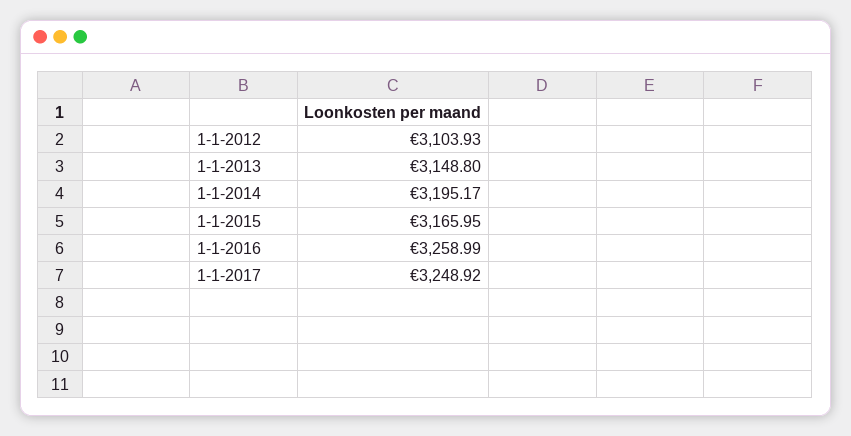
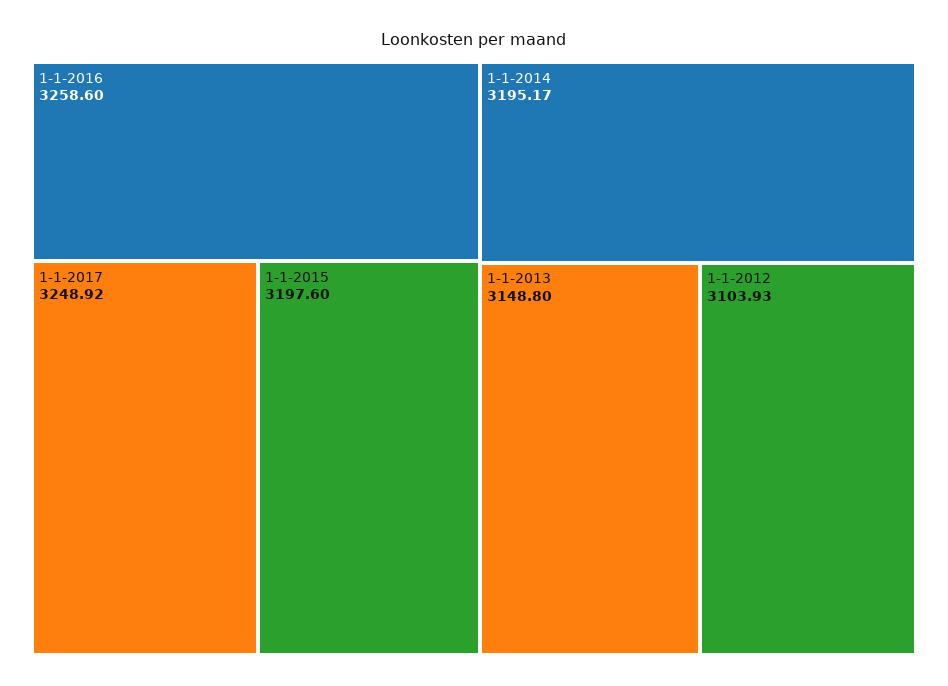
1-1-2015: 3165.95 -> 3197.6
1-1-2016: 3258.99 -> 3258.6

